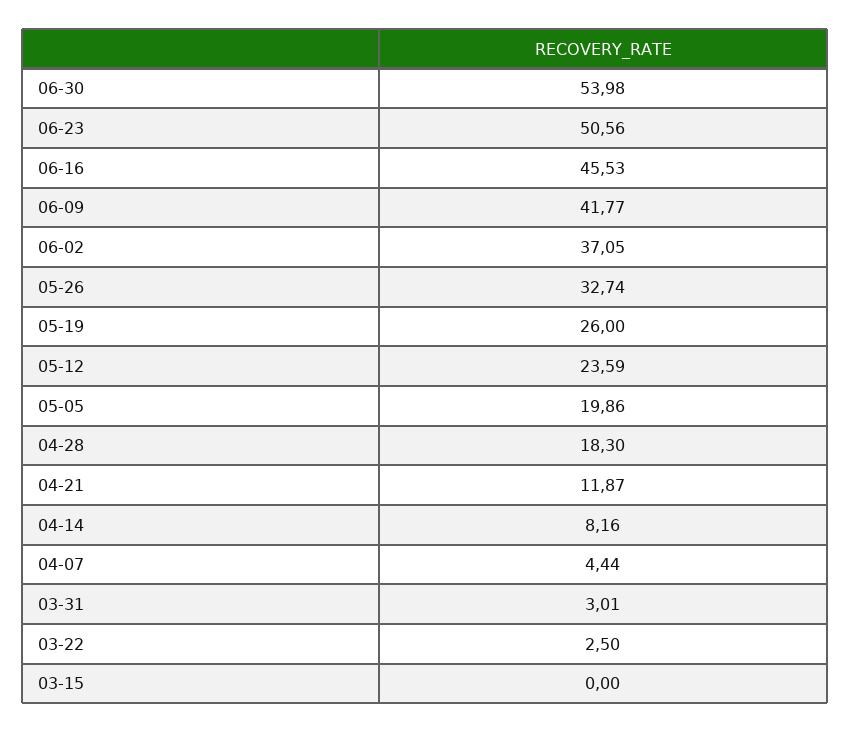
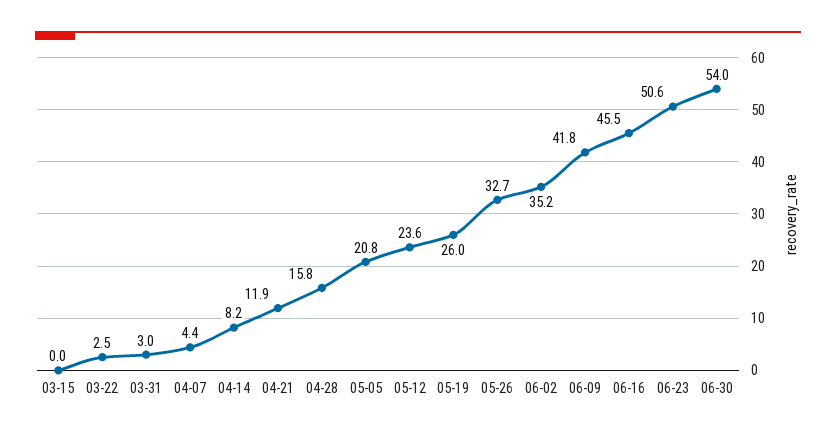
06-02: 37.05 -> 35.2
05-05: 19.86 -> 20.8
04-28: 18.3 -> 15.8

